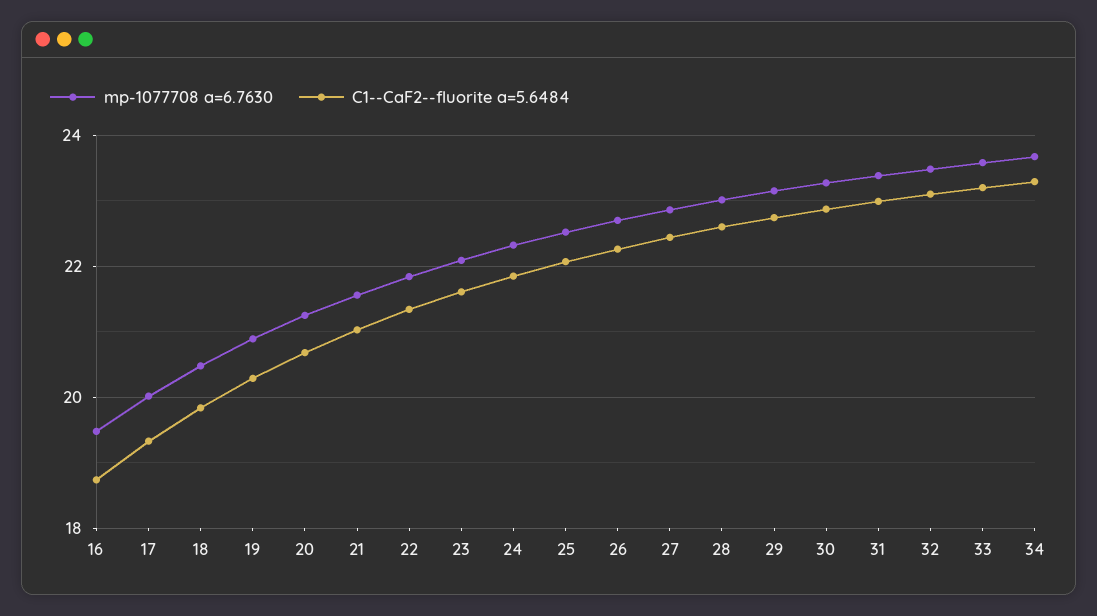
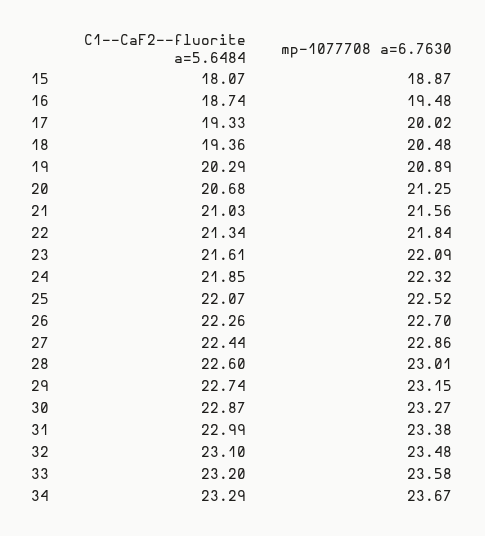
C1--CaF2--fluorite a=5.6484, 18: 19.8 -> 19.36
C1--CaF2--fluorite a=5.6484, 15: none -> 18.07
mp-1077708 a=6.7630, 15: none -> 18.87

